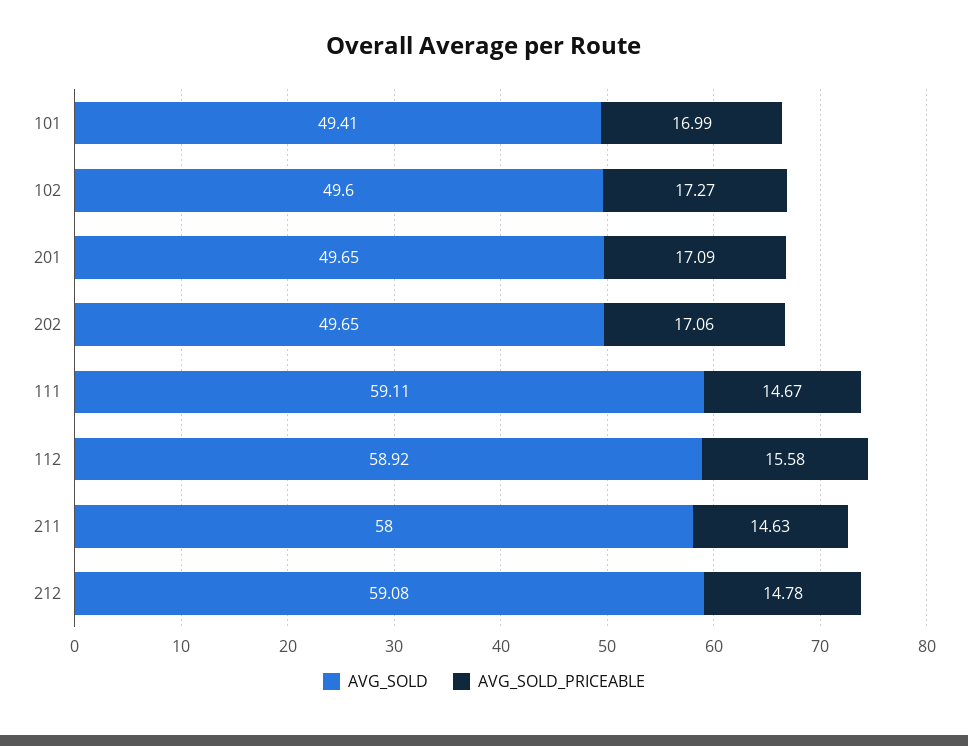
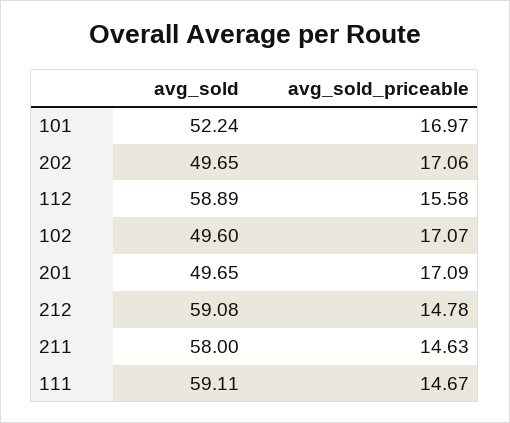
AVG_SOLD, 101: 49.41 -> 52.24
AVG_SOLD_PRICEABLE, 101: 16.99 -> 16.97
AVG_SOLD_PRICEABLE, 102: 17.27 -> 17.07
AVG_SOLD, 112: 58.92 -> 58.89

